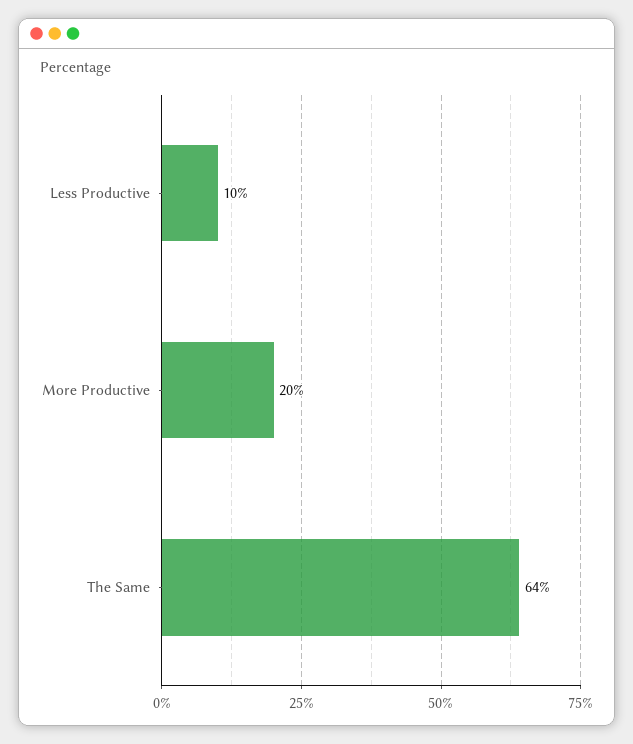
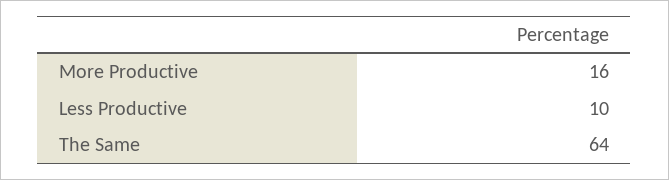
More Productive: 20 -> 16

